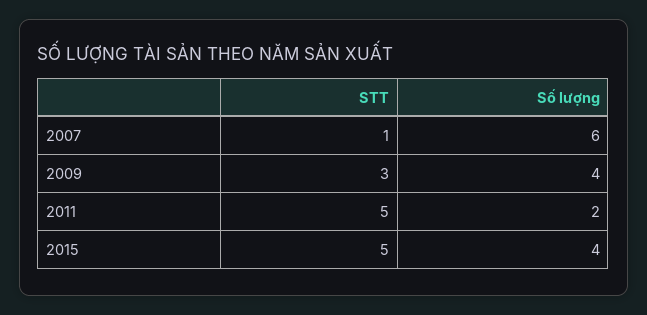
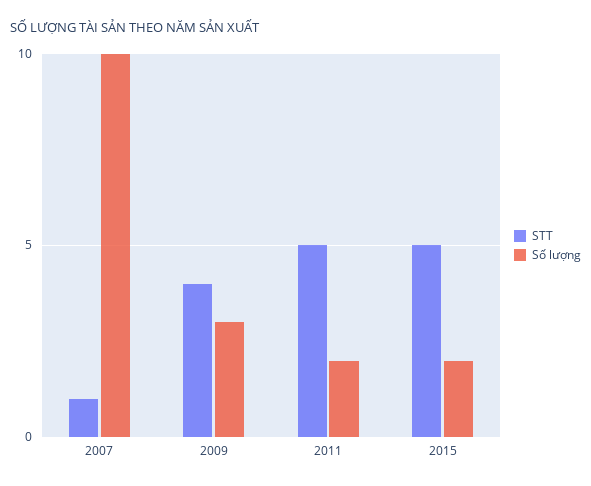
Số lượng, 2007: 6 -> 10
STT, 2009: 3 -> 4
Số lượng, 2009: 4 -> 3
Số lượng, 2015: 4 -> 2

